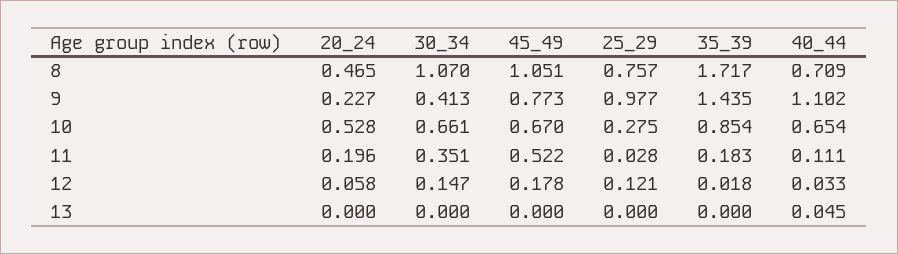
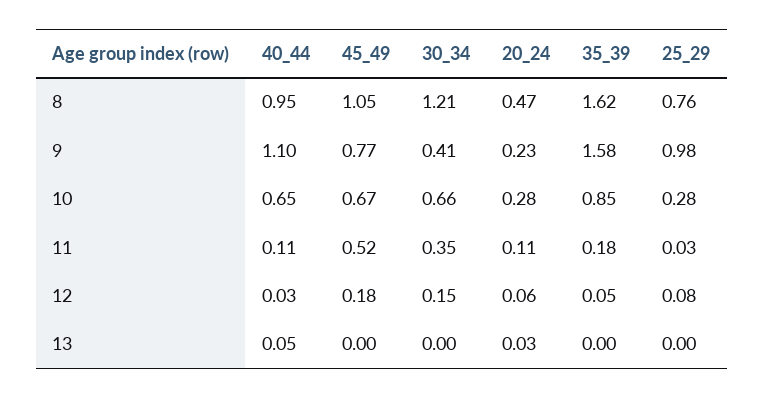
30_34, 8: 1.07 -> 1.21
35_39, 8: 1.717 -> 1.62
40_44, 8: 0.709 -> 0.95
35_39, 9: 1.435 -> 1.58
20_24, 10: 0.528 -> 0.28
20_24, 11: 0.196 -> 0.11
25_29, 12: 0.121 -> 0.08
35_39, 12: 0.018 -> 0.05
20_24, 13: 0 -> 0.03

